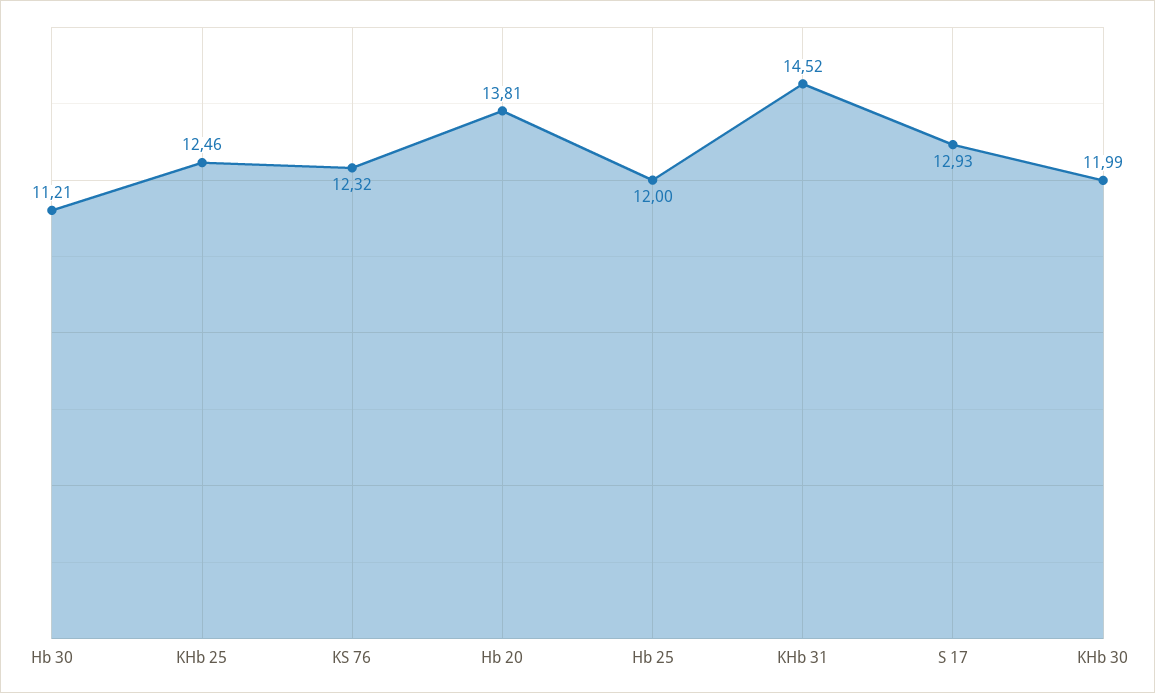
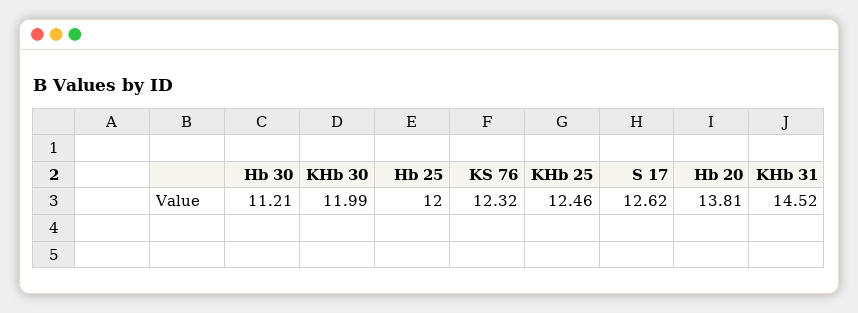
S 17: 12.93 -> 12.62

